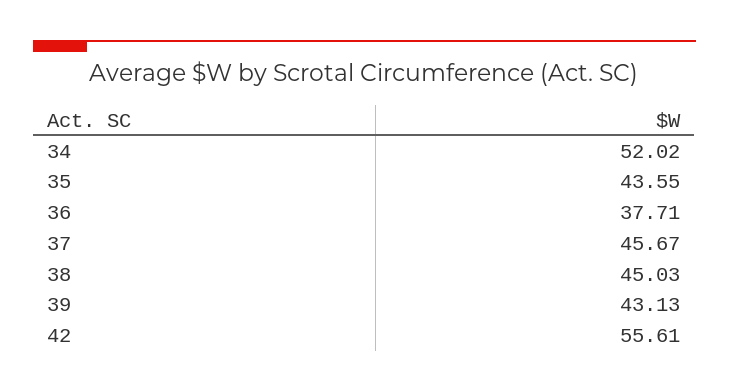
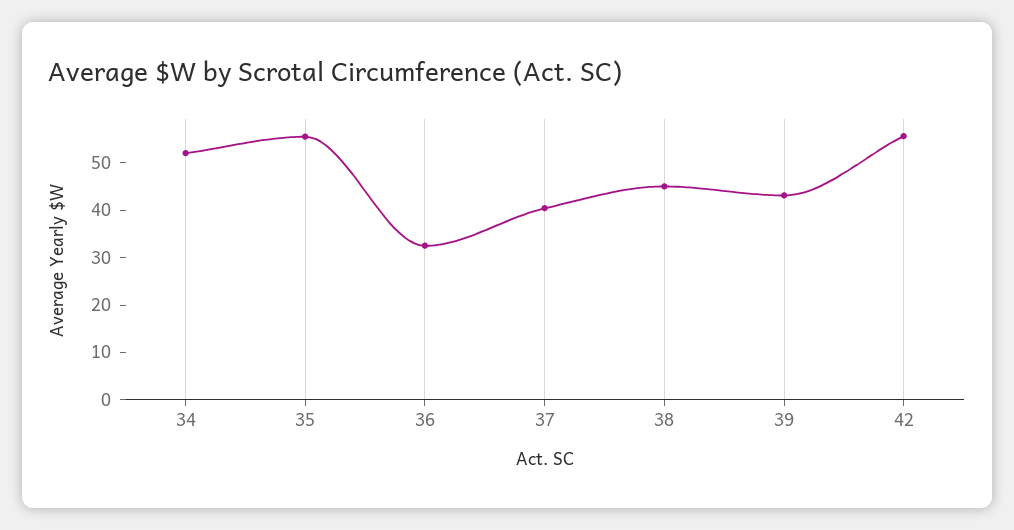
35: 43.55 -> 56
36: 37.71 -> 32
37: 45.67 -> 40

